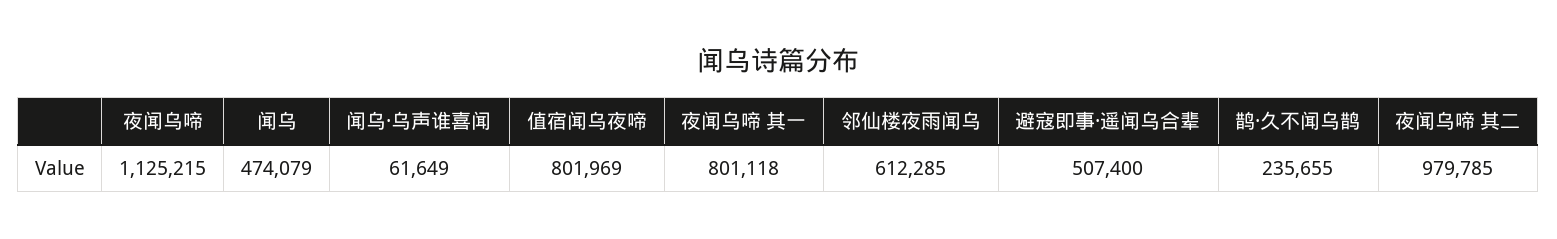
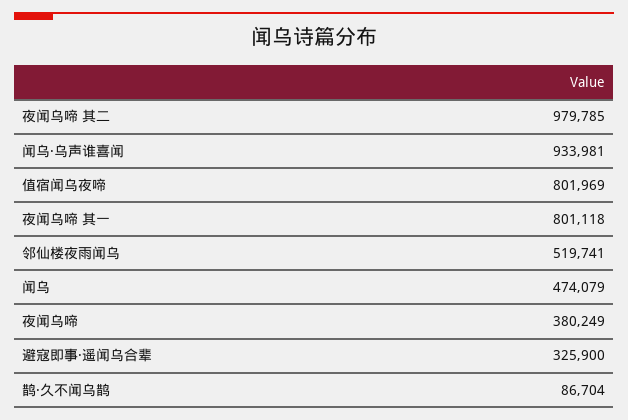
夜闻乌啼: 1125215 -> 380249
闻乌·乌声谁喜闻: 61649 -> 933981
邻仙楼夜雨闻乌: 612285 -> 519741
避寇即事·遥闻乌合辈: 507400 -> 325900
鹊·久不闻乌鹊: 235655 -> 86704

